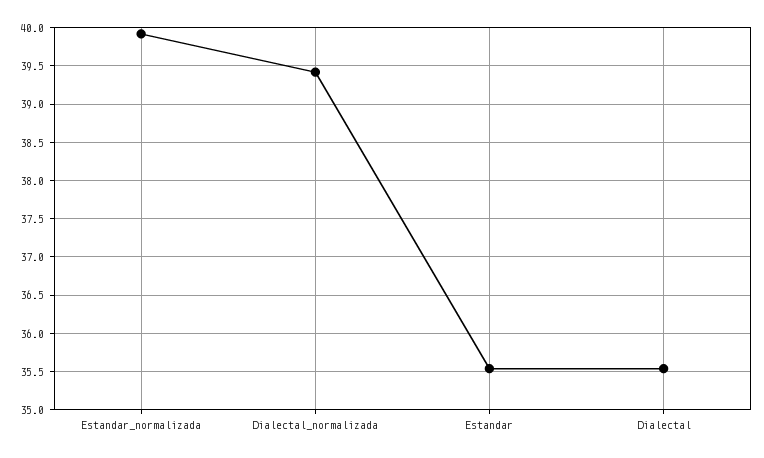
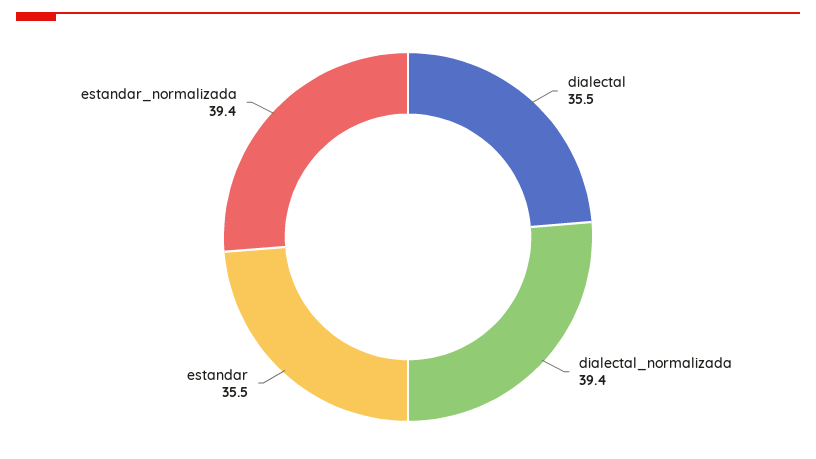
Estandar_normalizada: 39.9 -> 39.4

